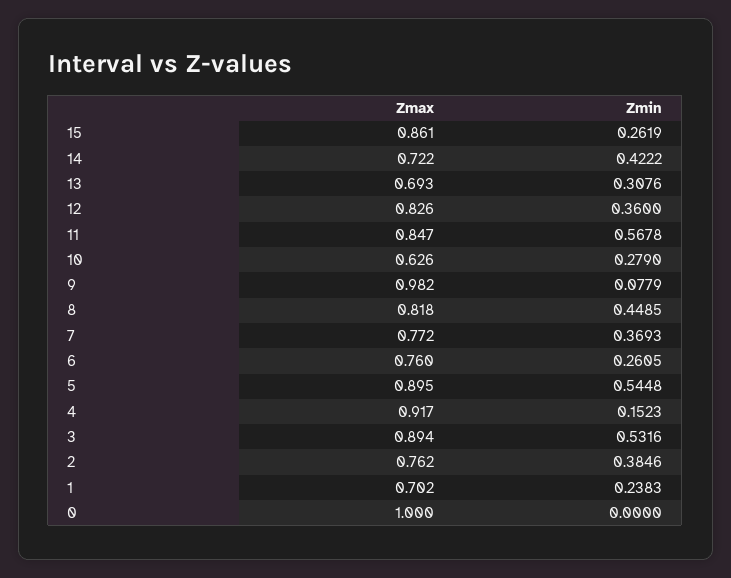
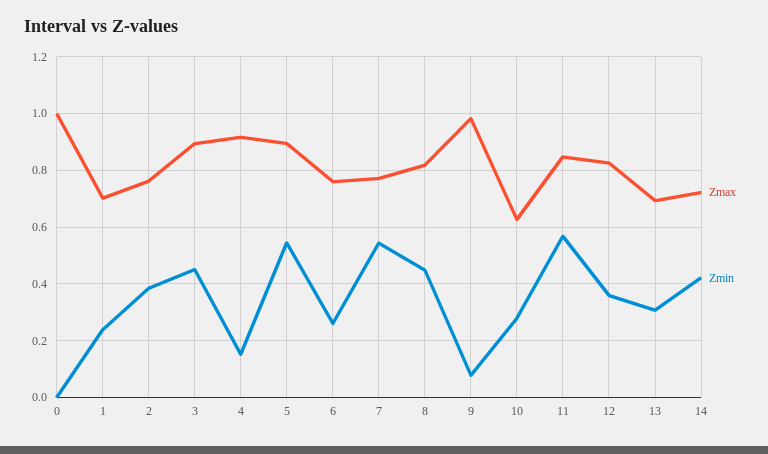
Zmax, 15: 0.861 -> none
Zmin, 15: 0.2619 -> none
Zmin, 7: 0.3693 -> 0.55
Zmin, 3: 0.5316 -> 0.45

